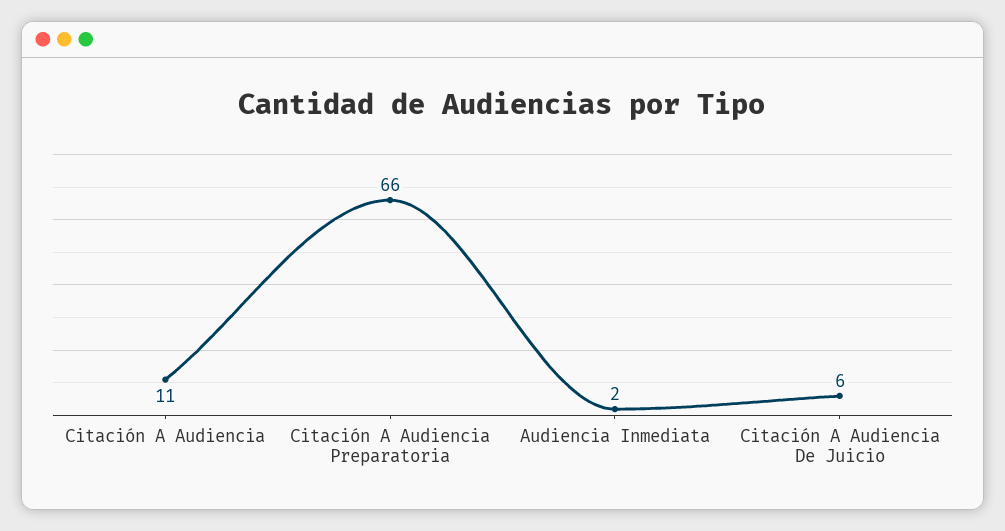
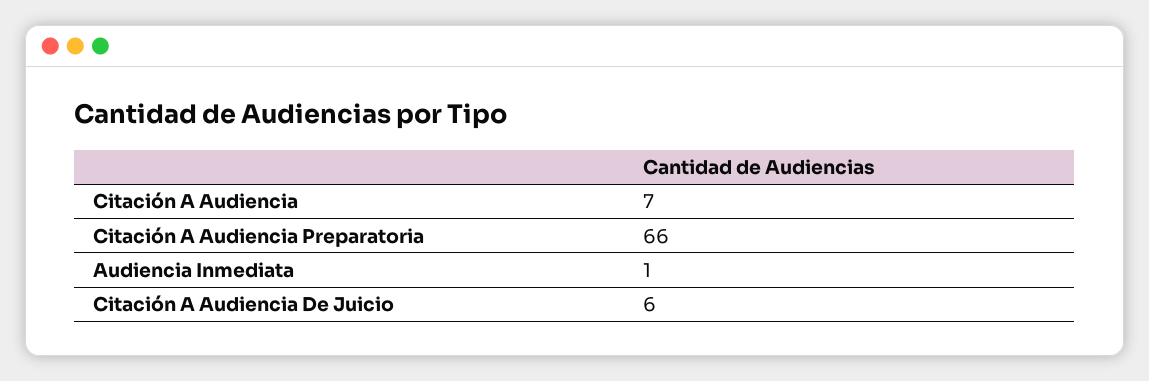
Citación A Audiencia: 11 -> 7
Audiencia Inmediata: 2 -> 1

